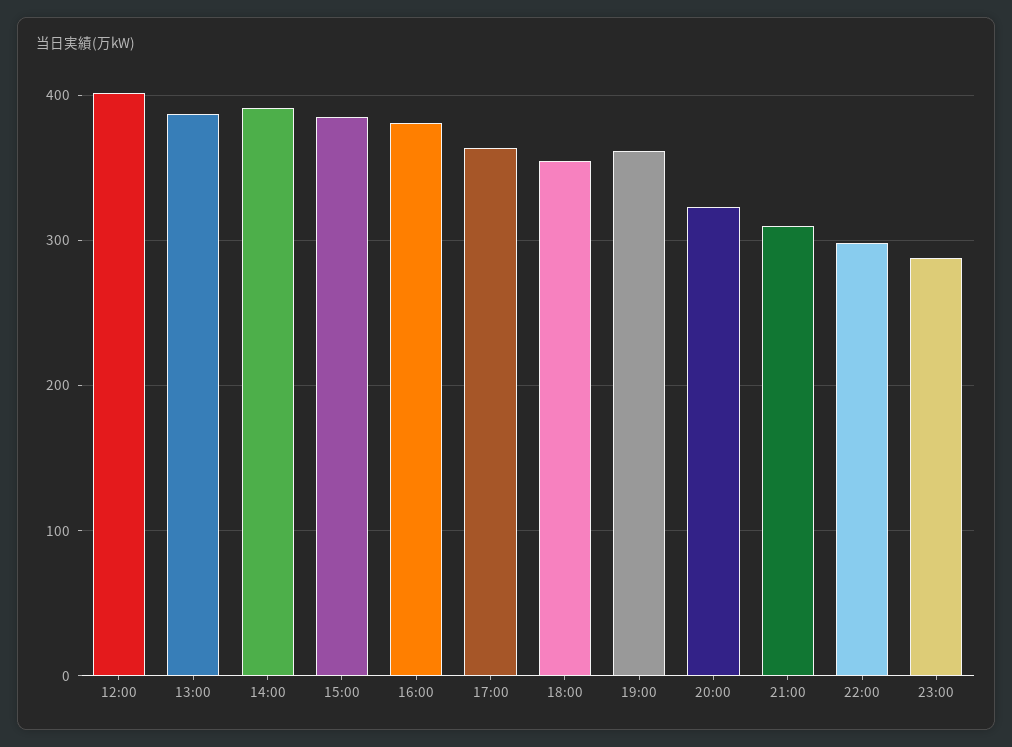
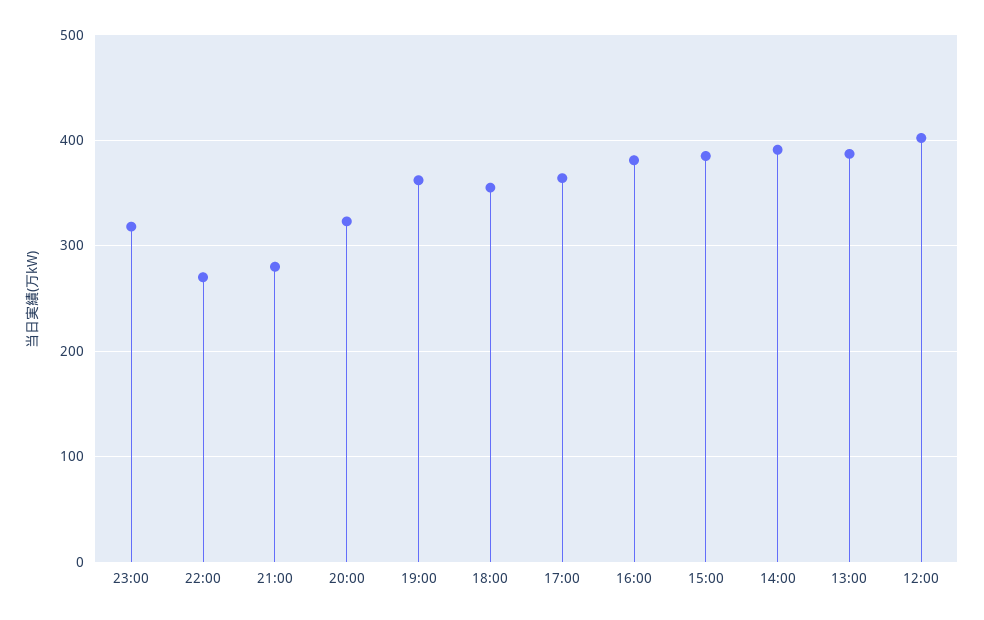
21:00: 310 -> 280
22:00: 300 -> 270
23:00: 290 -> 320

